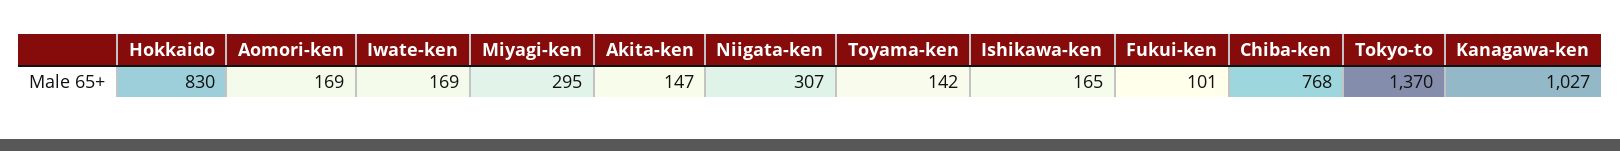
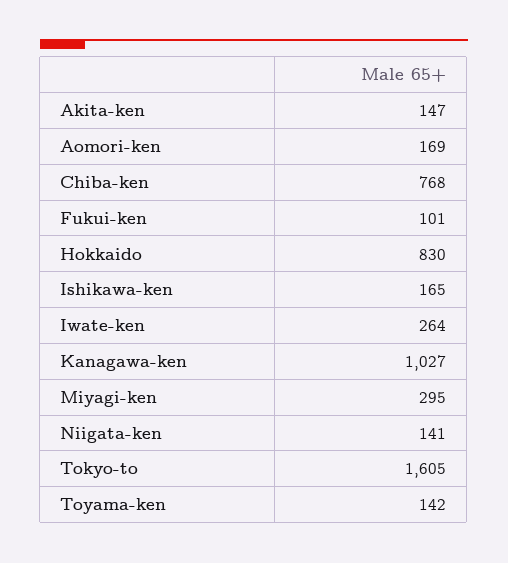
Iwate-ken: 169 -> 264
Niigata-ken: 307 -> 141
Tokyo-to: 1370 -> 1605

